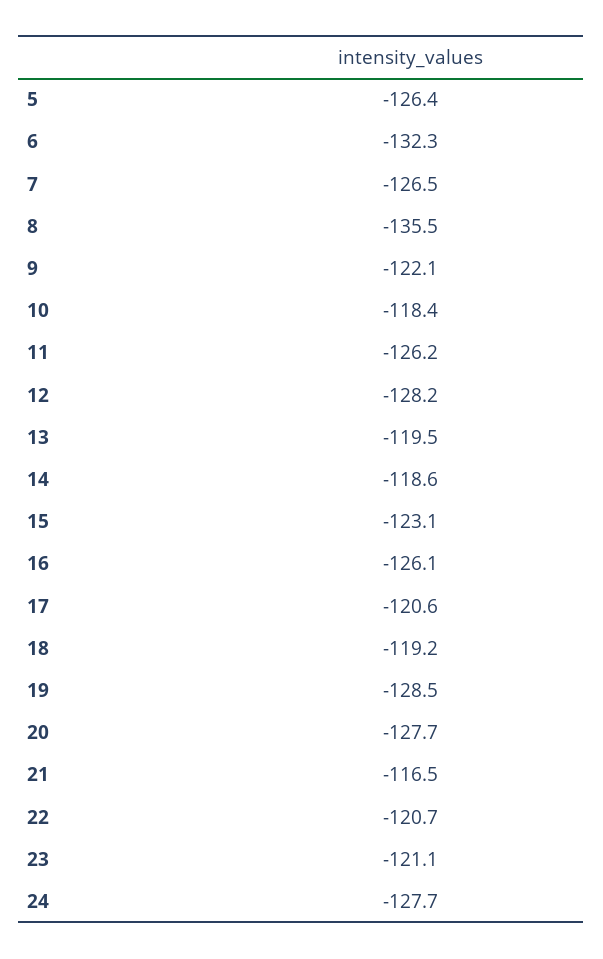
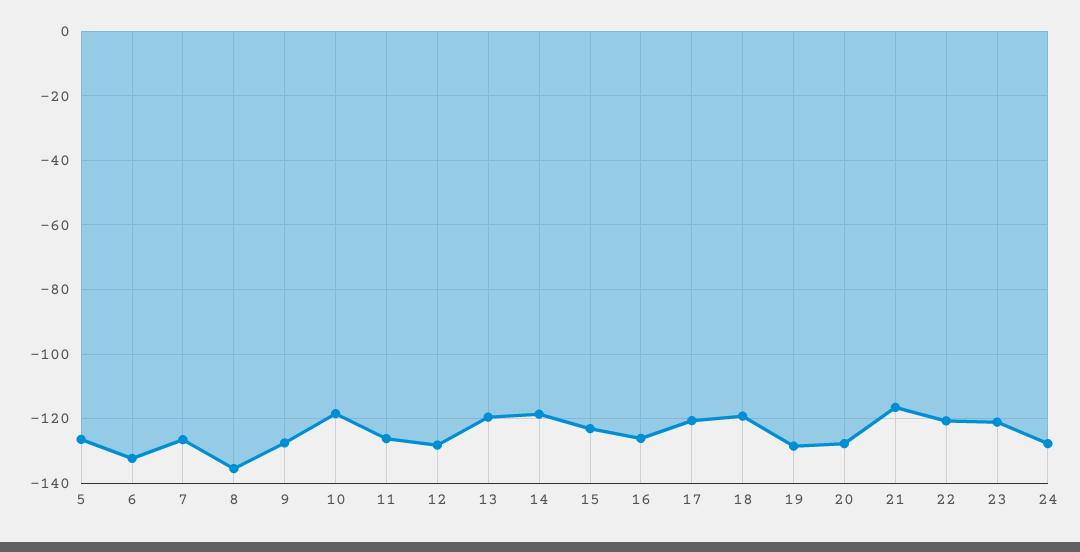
9: -122.1 -> -128

